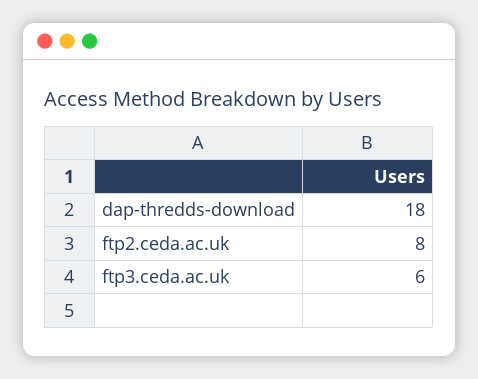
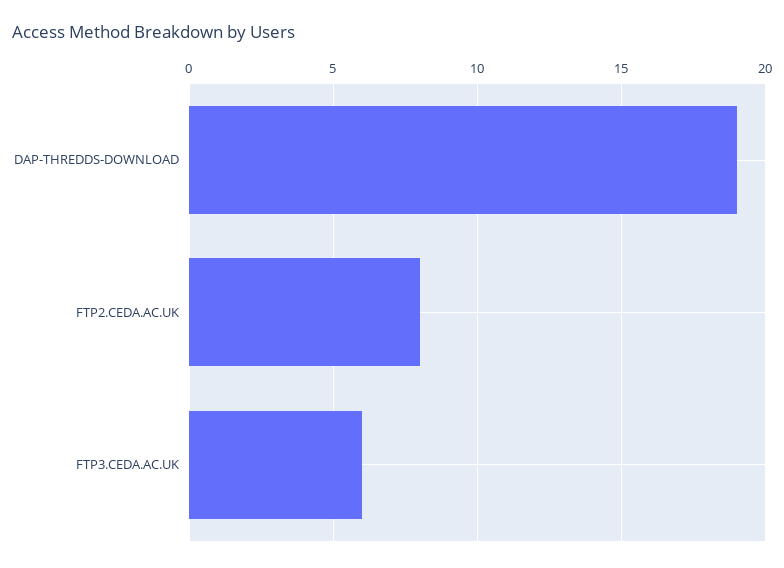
dap-thredds-download: 18 -> 19

